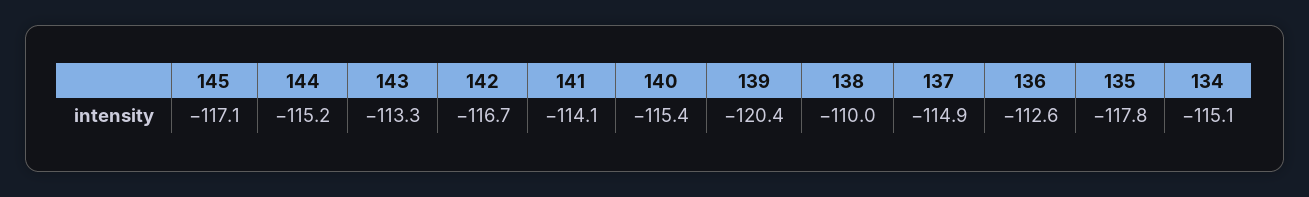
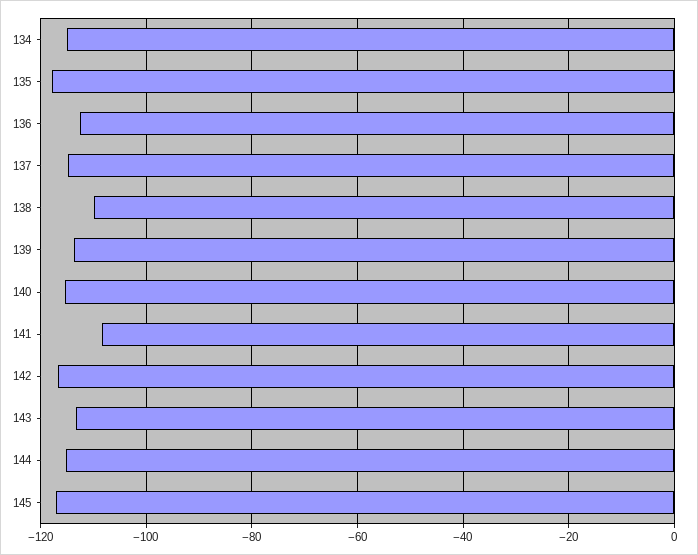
141: -114.1 -> -108
139: -120.4 -> -114

